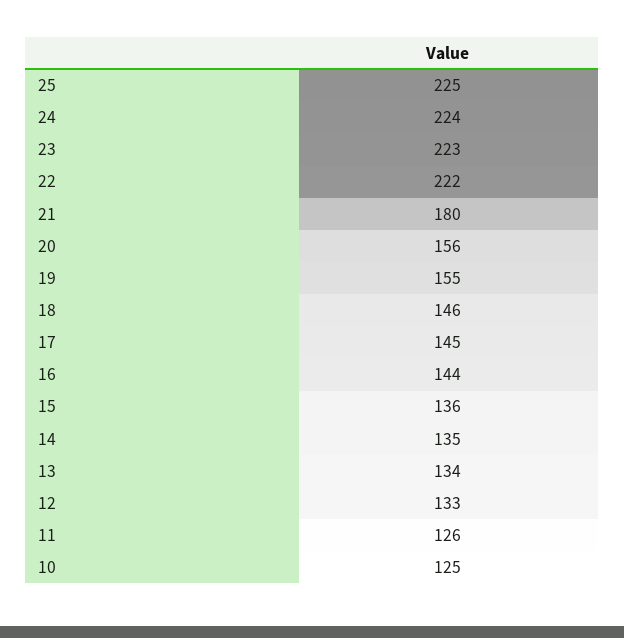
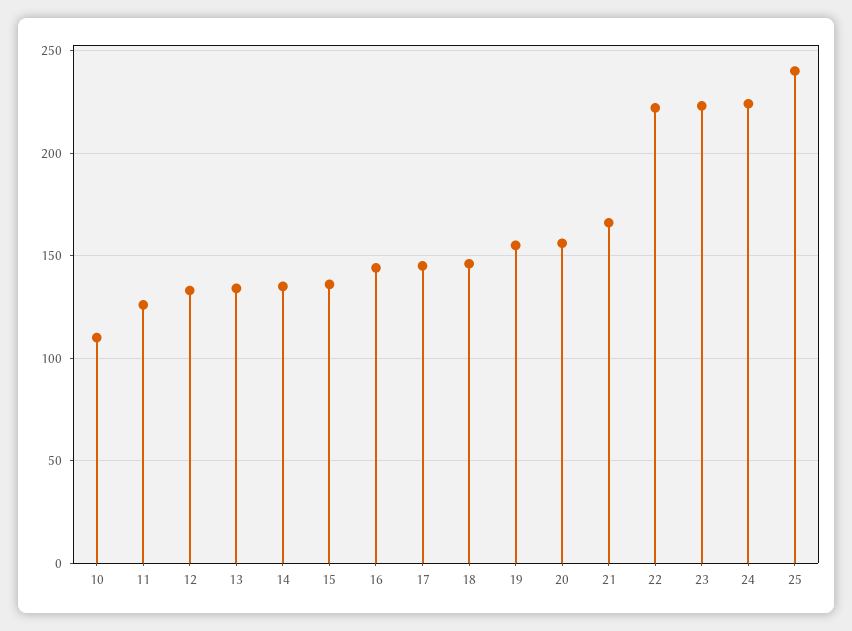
25: 225 -> 240
21: 180 -> 165
10: 125 -> 110

